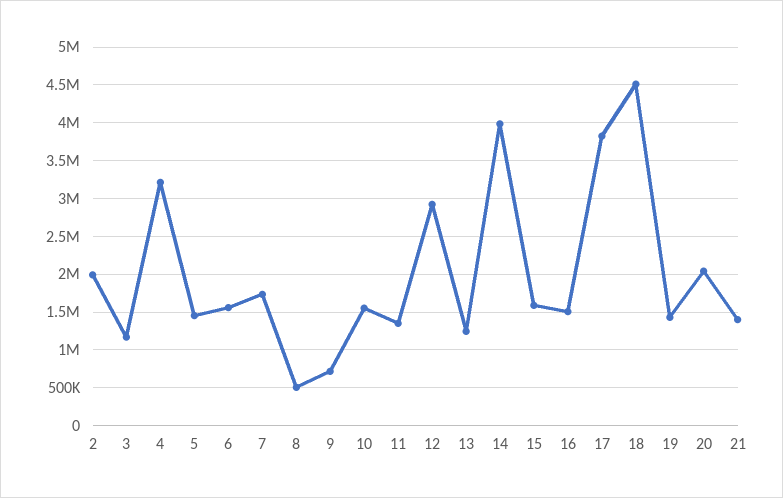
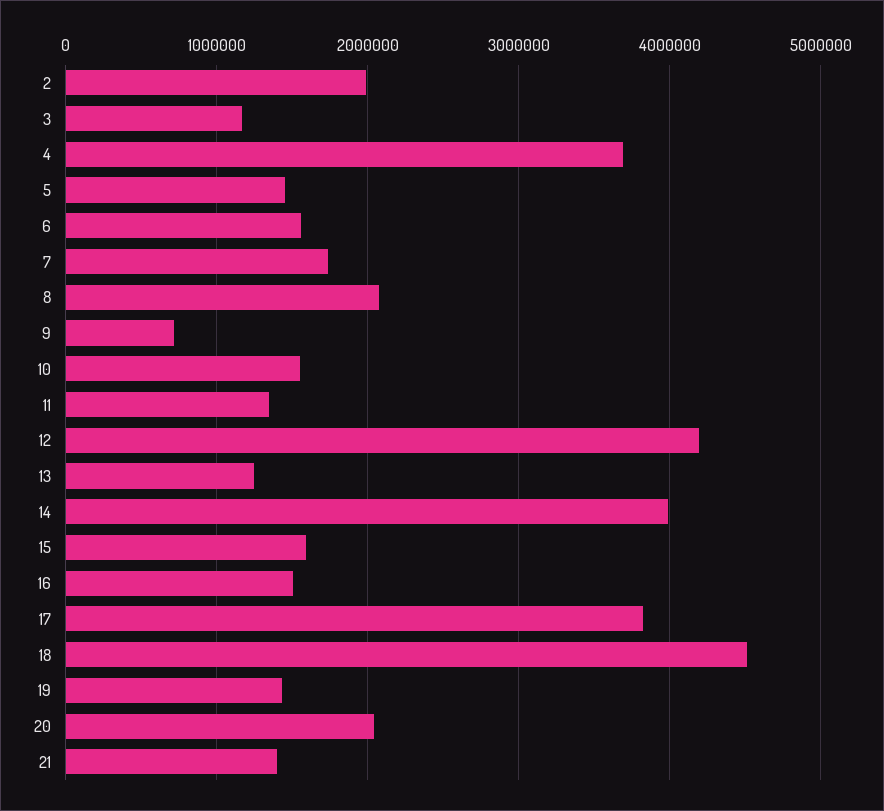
4: 3200000 -> 3700000
8: 500000 -> 2100000
12: 2900000 -> 4200000

